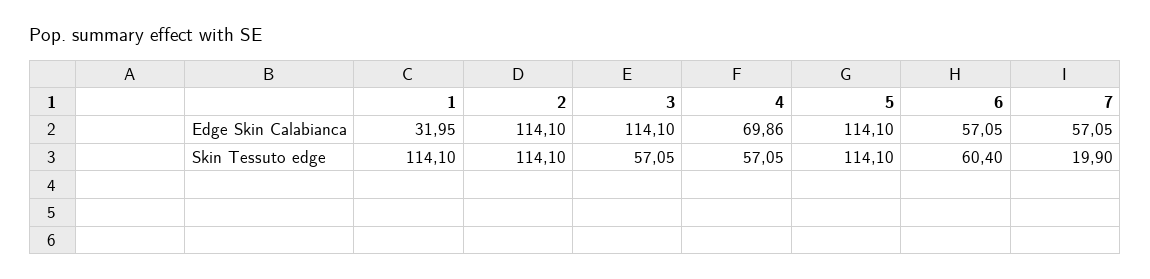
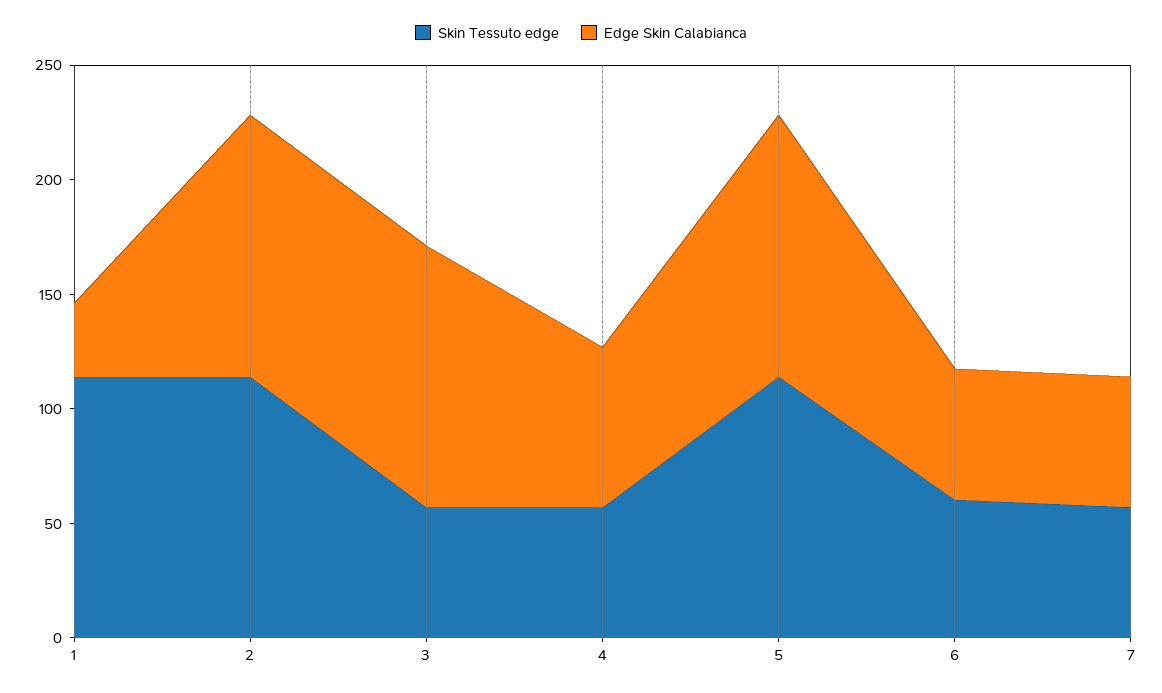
Skin Tessuto edge, 7: 19.9 -> 60

